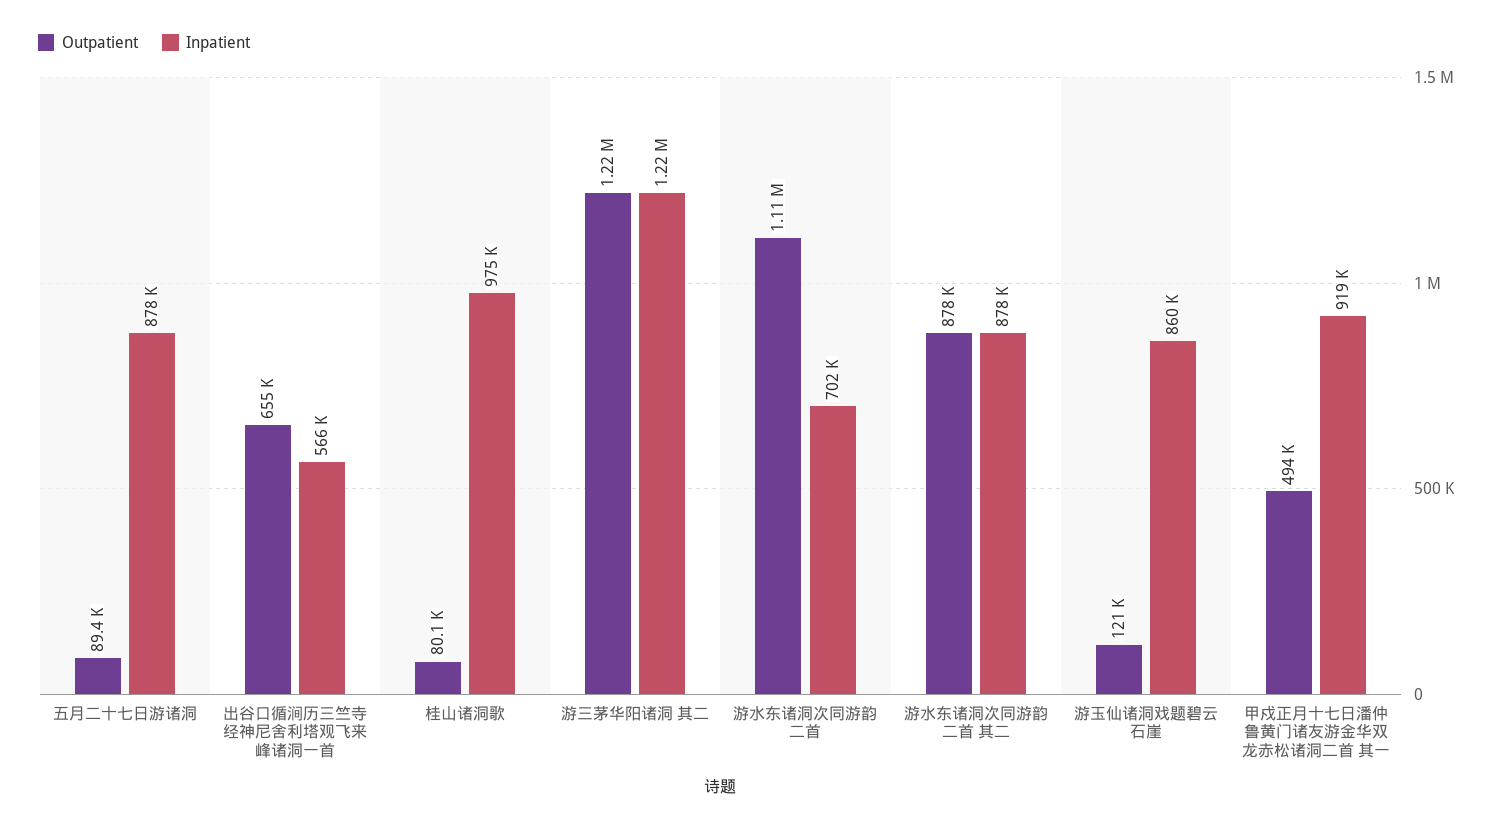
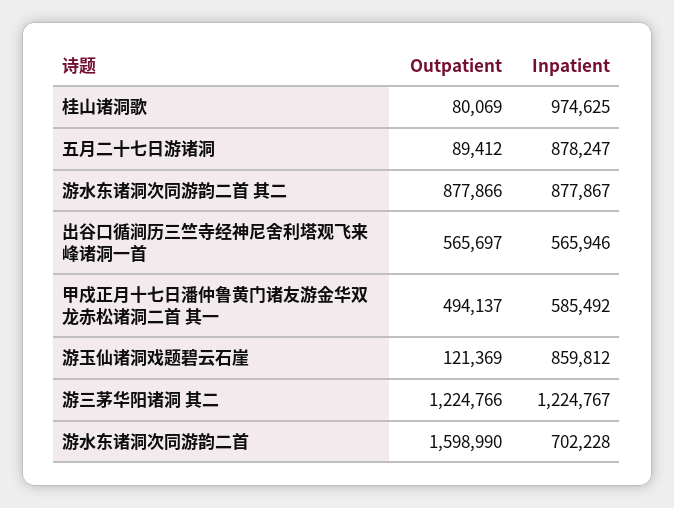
Outpatient, 出谷口循涧历三竺寺经神尼舍利塔观飞来峰诸洞一首: 655000 -> 565697
Outpatient, 游水东诸洞次同游韵二首: 1110000 -> 1598990
Inpatient, 甲戍正月十七日潘仲鲁黄门诸友游金华双龙赤松诸洞二首 其一: 919000 -> 585492

